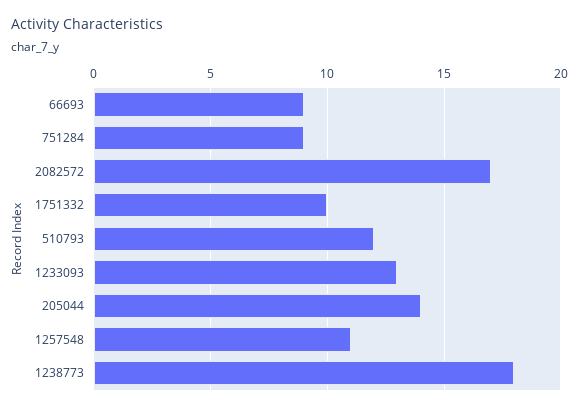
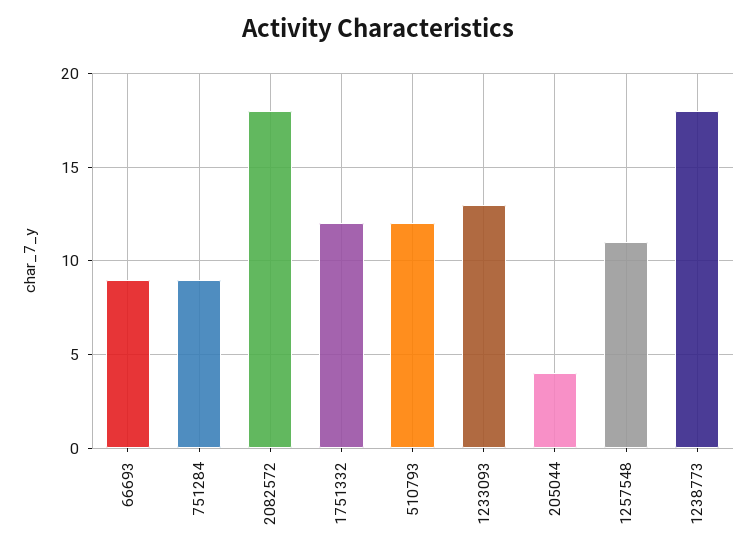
2082572: 17 -> 18
1751332: 10 -> 12
205044: 14 -> 4

